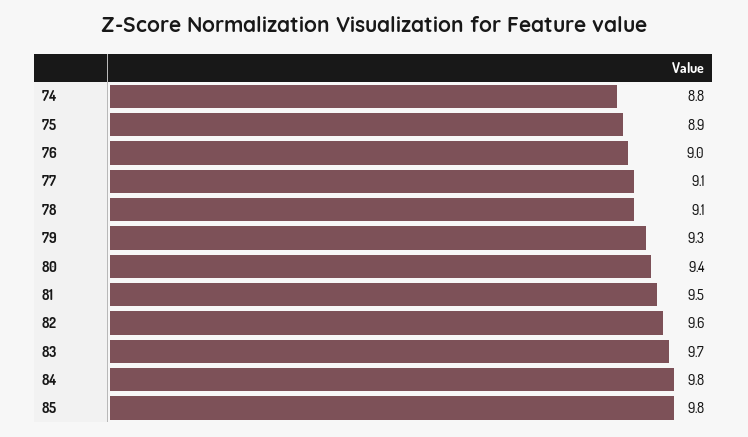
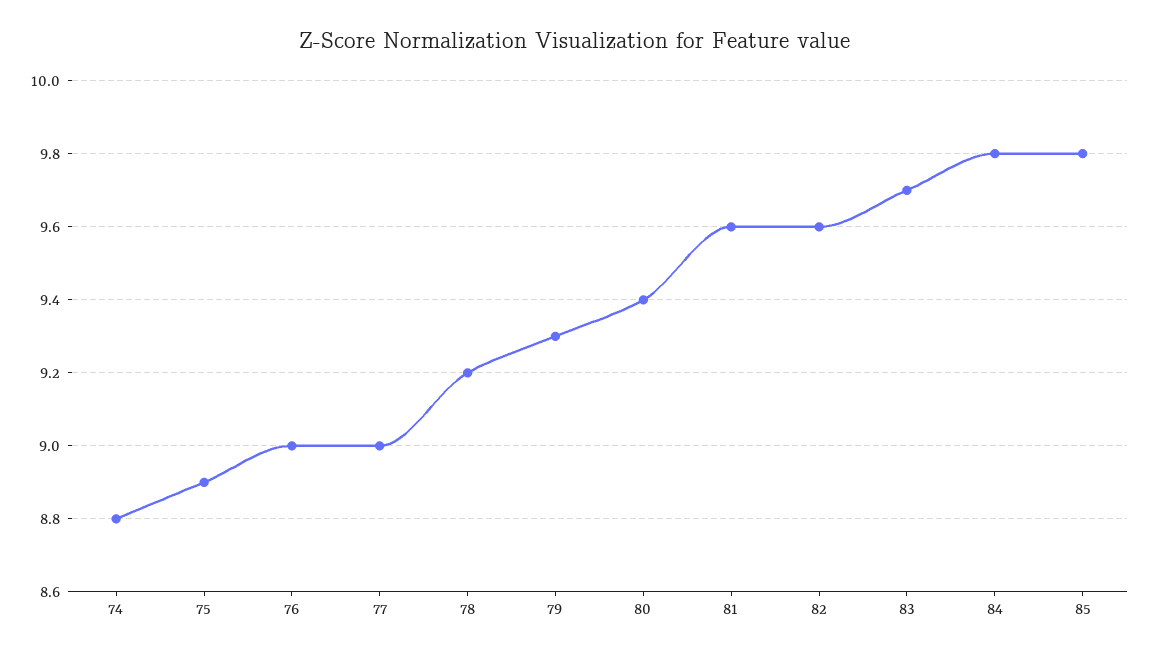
77: 9.1 -> 9
78: 9.1 -> 9.2
81: 9.5 -> 9.6

